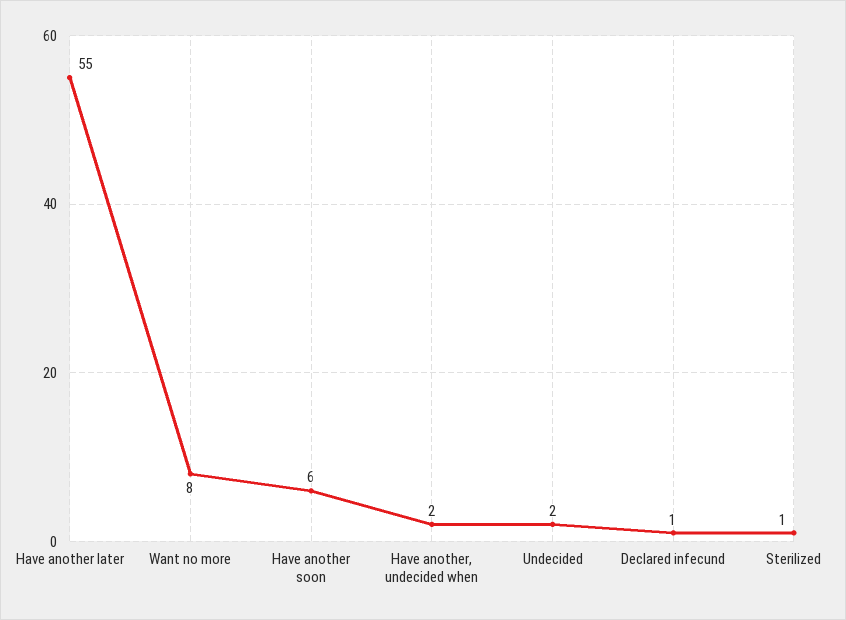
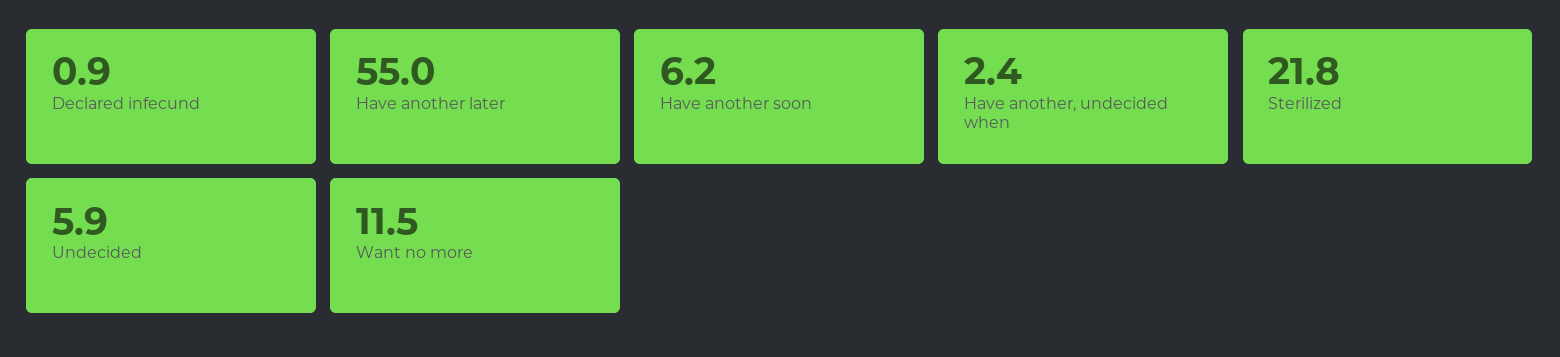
Want no more: 8 -> 11.5
Undecided: 2 -> 5.9
Sterilized: 1 -> 21.8

